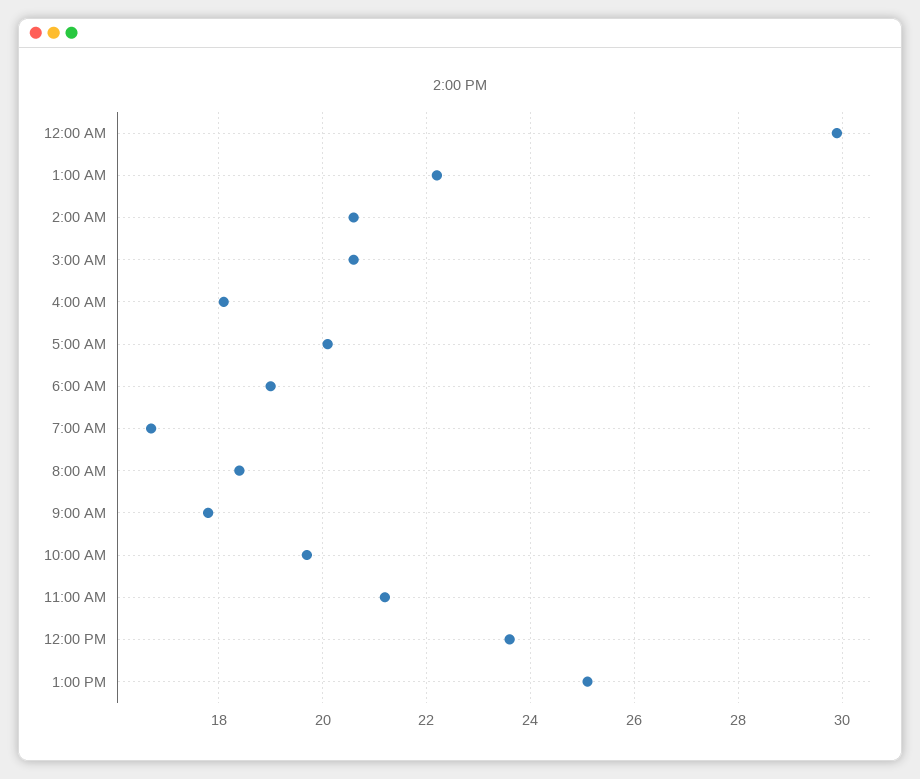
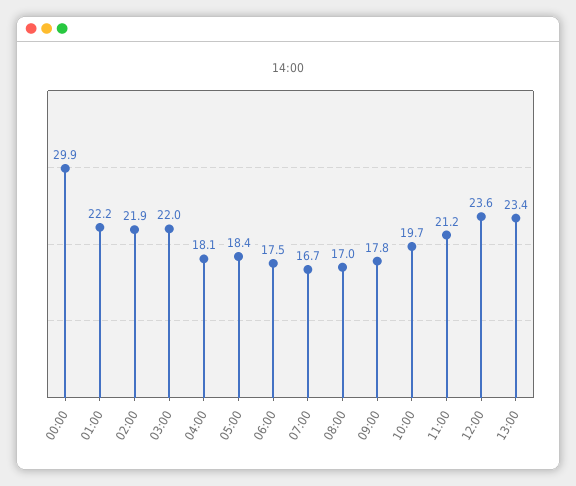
2:00 AM: 20.5 -> 21.9
3:00 AM: 20.5 -> 22
5:00 AM: 20 -> 18.4
6:00 AM: 19 -> 17.5
8:00 AM: 18.5 -> 17
1:00 PM: 25 -> 23.4

